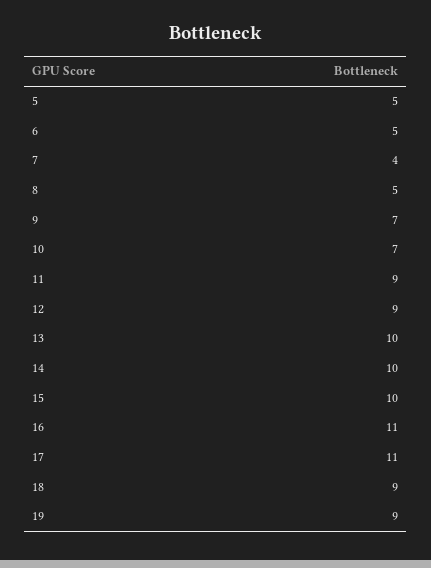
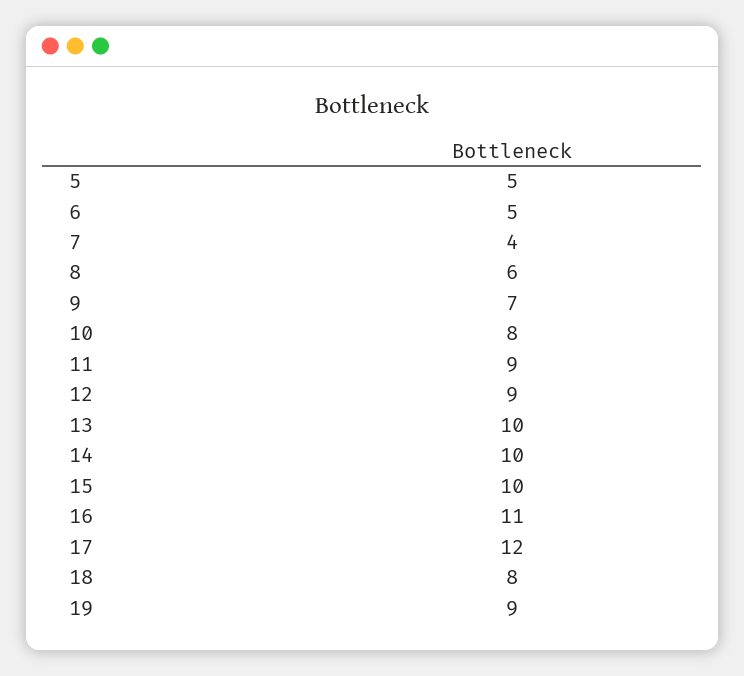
8: 5 -> 6
10: 7 -> 8
17: 11 -> 12
18: 9 -> 8

